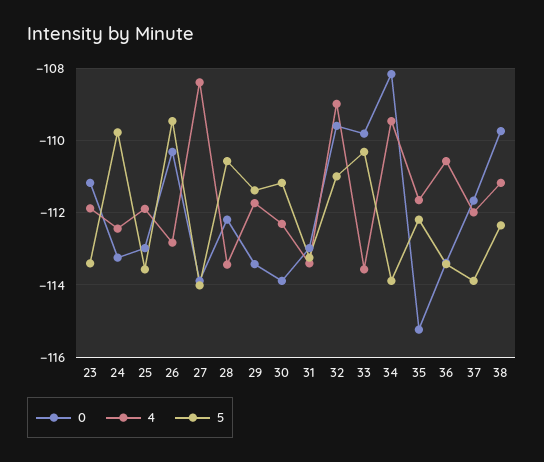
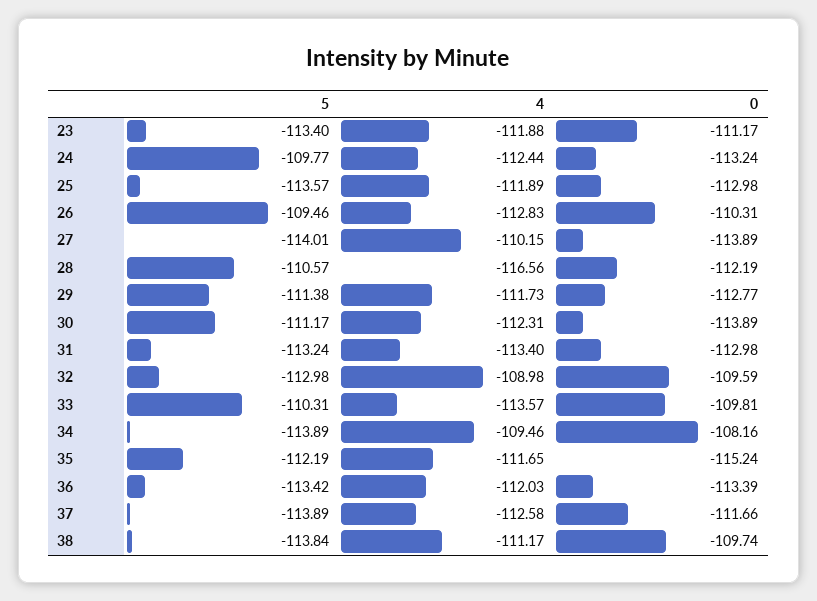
4, 27: -108.4 -> -110.15
4, 28: -113.4 -> -116.56
0, 29: -113.4 -> -112.77
5, 32: -111 -> -112.98
4, 36: -110.6 -> -112.03
4, 37: -112 -> -112.58
5, 38: -112.4 -> -113.84

